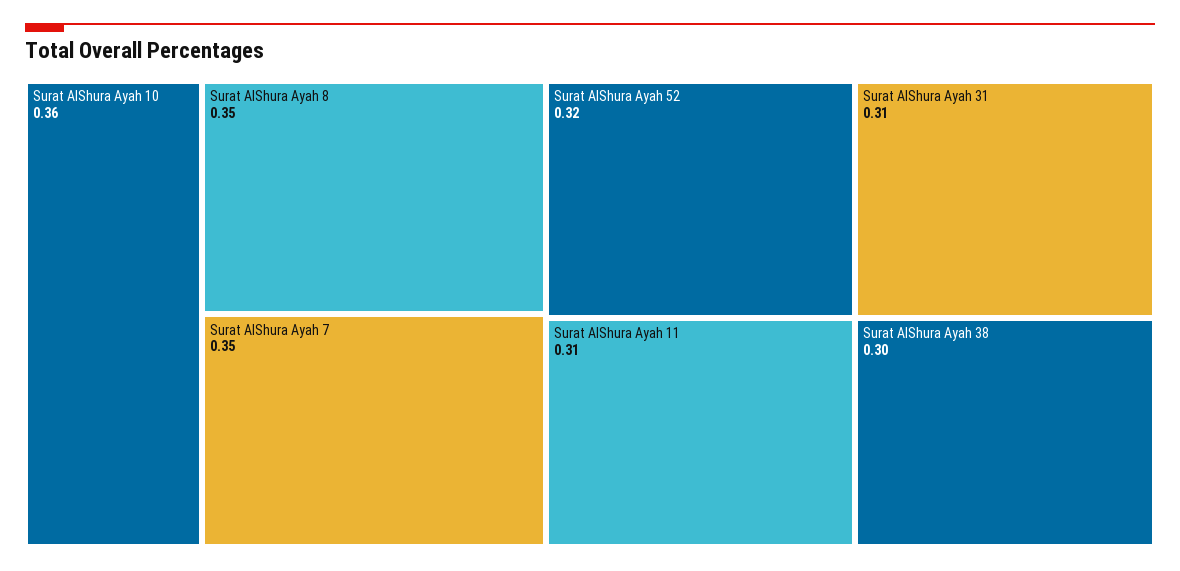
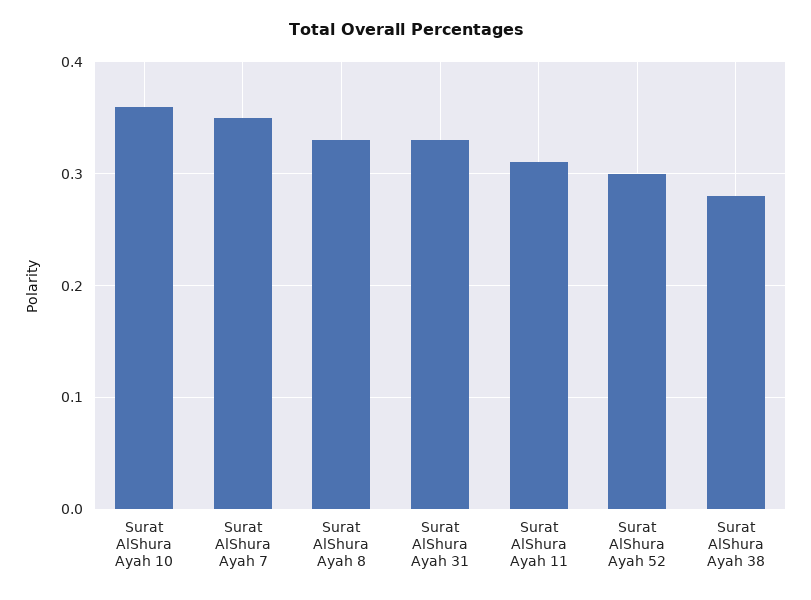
Surat AlShura Ayah 8: 0.35 -> 0.33
Surat AlShura Ayah 52: 0.32 -> 0.3
Surat AlShura Ayah 31: 0.31 -> 0.33
Surat AlShura Ayah 38: 0.3 -> 0.28

